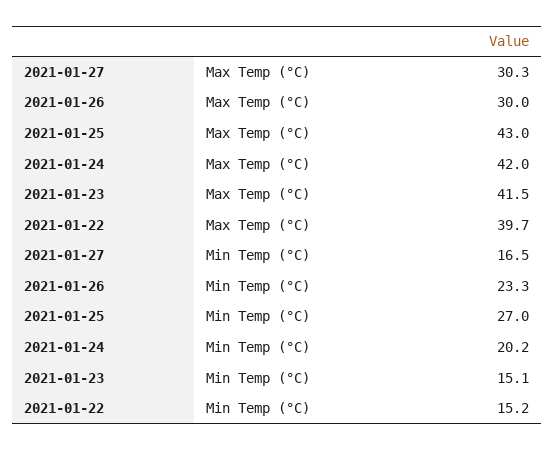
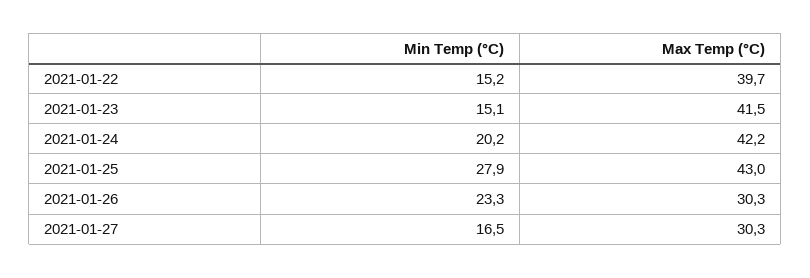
2021-01-26, Max Temp (°C): 30 -> 30.3
2021-01-24, Max Temp (°C): 42 -> 42.2
2021-01-25, Min Temp (°C): 27 -> 27.9

